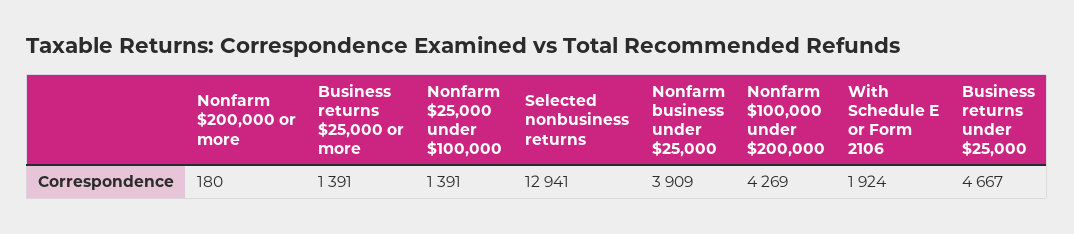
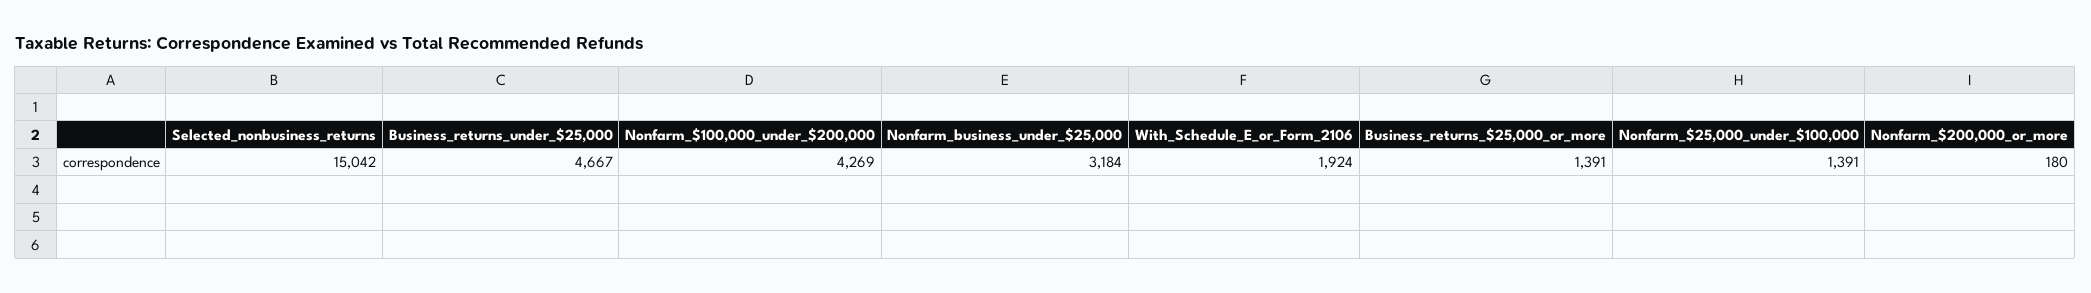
Selected nonbusiness returns: 12941 -> 15042
Nonfarm business under $25,000: 3909 -> 3184

